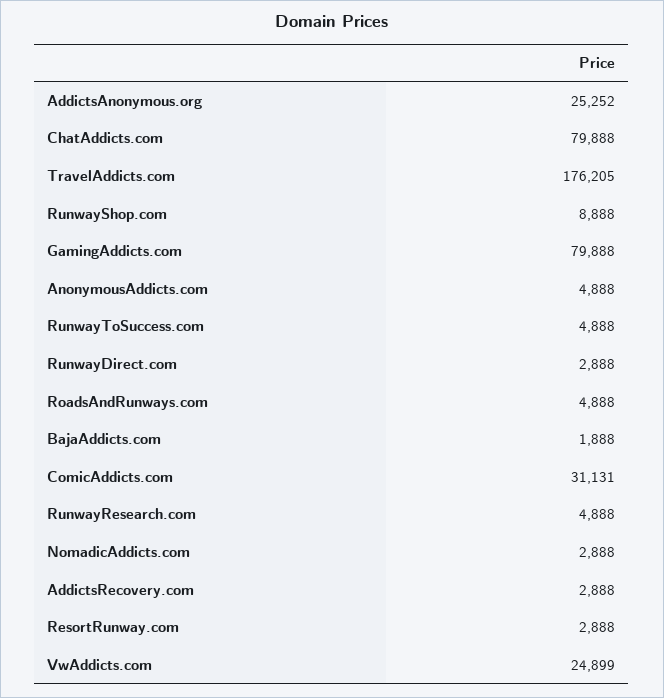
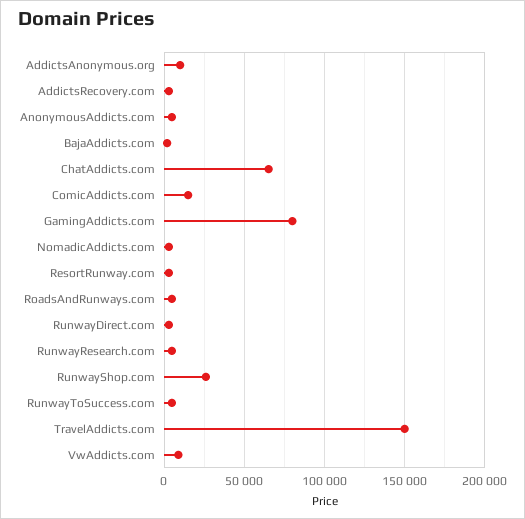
AddictsAnonymous.org: 25252 -> 10000
ChatAddicts.com: 79888 -> 65000
TravelAddicts.com: 176205 -> 150000
RunwayShop.com: 8888 -> 25000
ComicAddicts.com: 31131 -> 15000
VwAddicts.com: 24899 -> 10000

